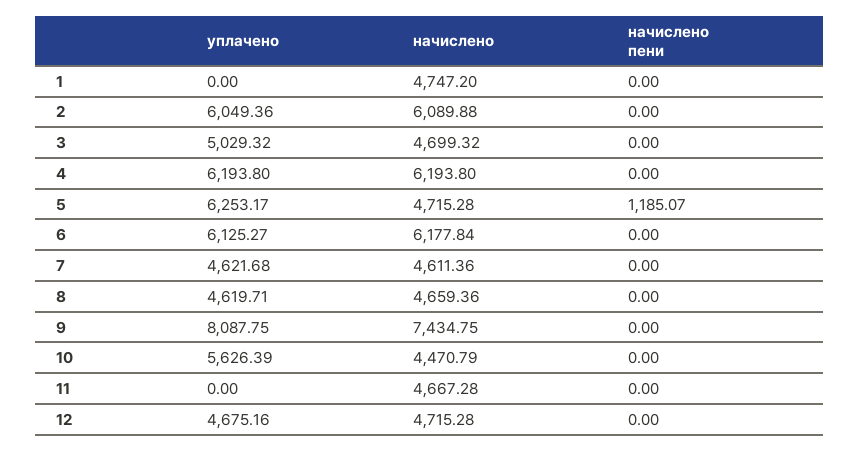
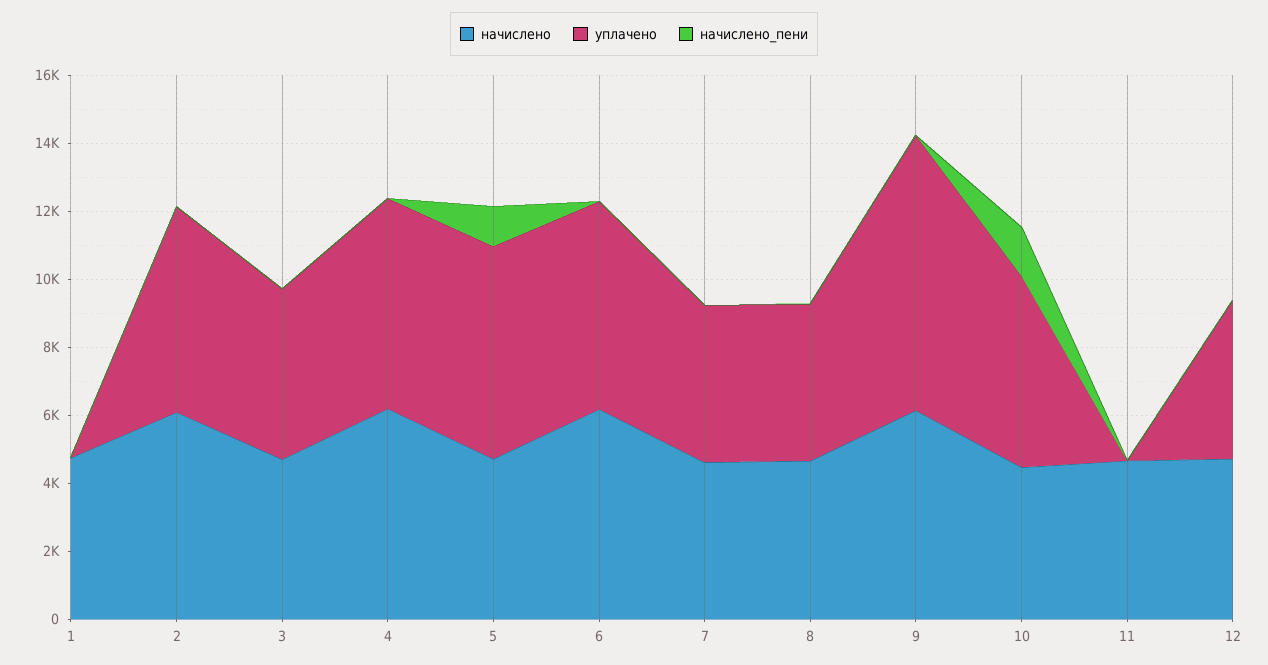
начислено, 9: 7434.75 -> 6000
начислено пени, 10: 0 -> 1500

